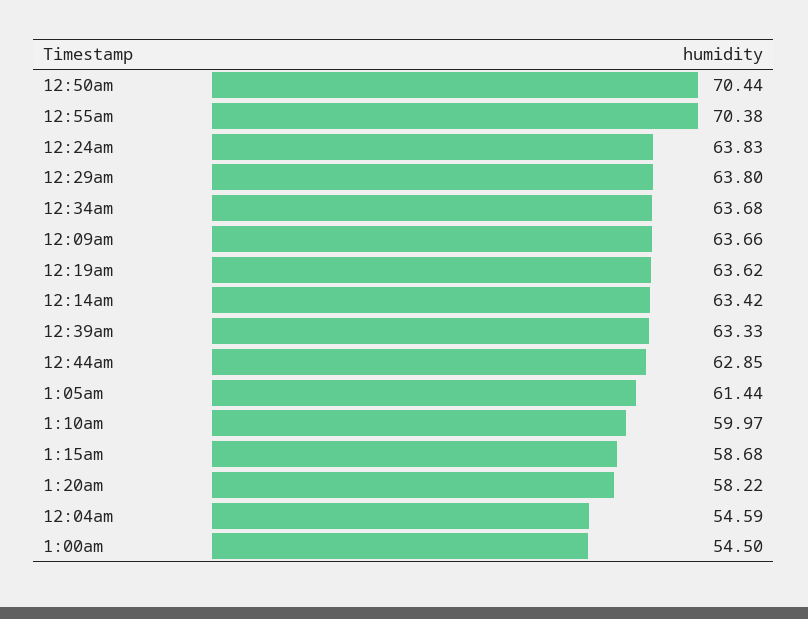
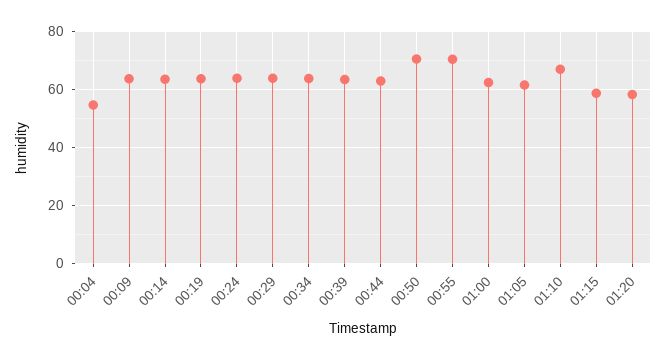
1:10am: 59.97 -> 67.5
1:00am: 54.5 -> 62.5

